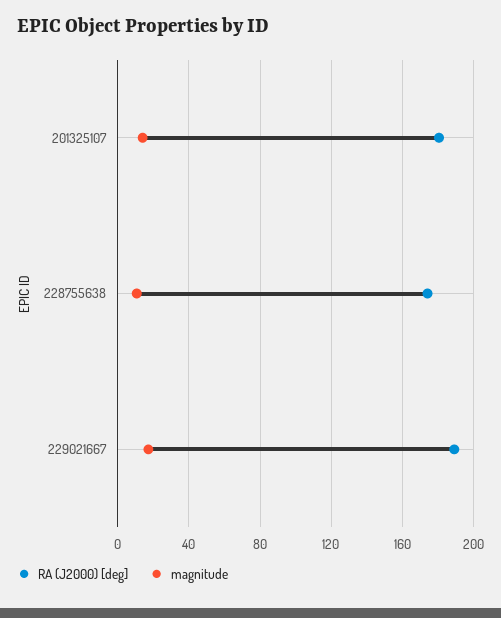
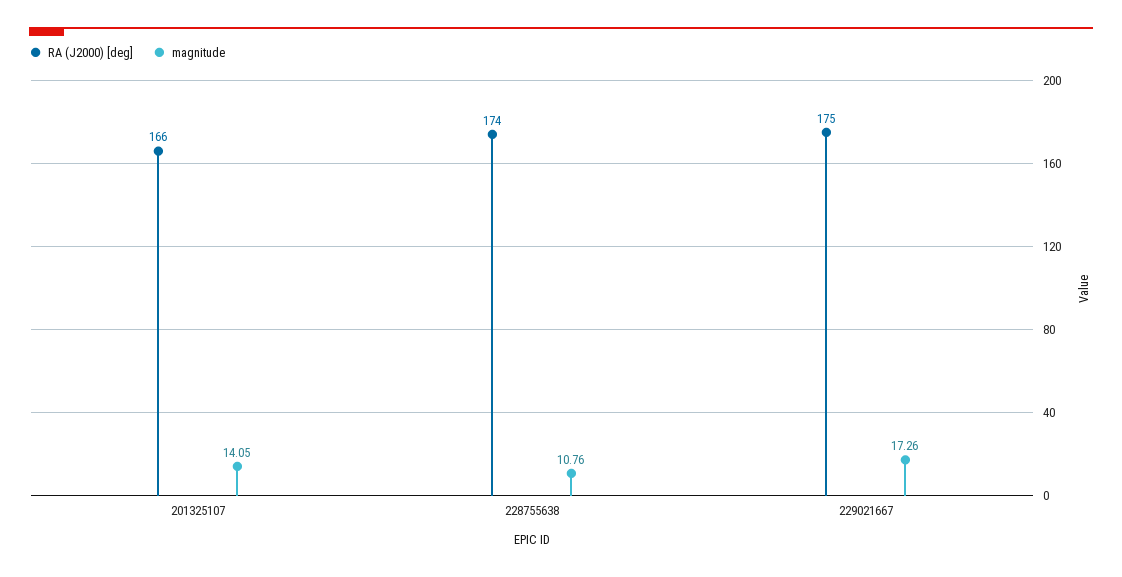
RA (J2000) [deg], 201325107: 180 -> 166
RA (J2000) [deg], 229021667: 190 -> 175

